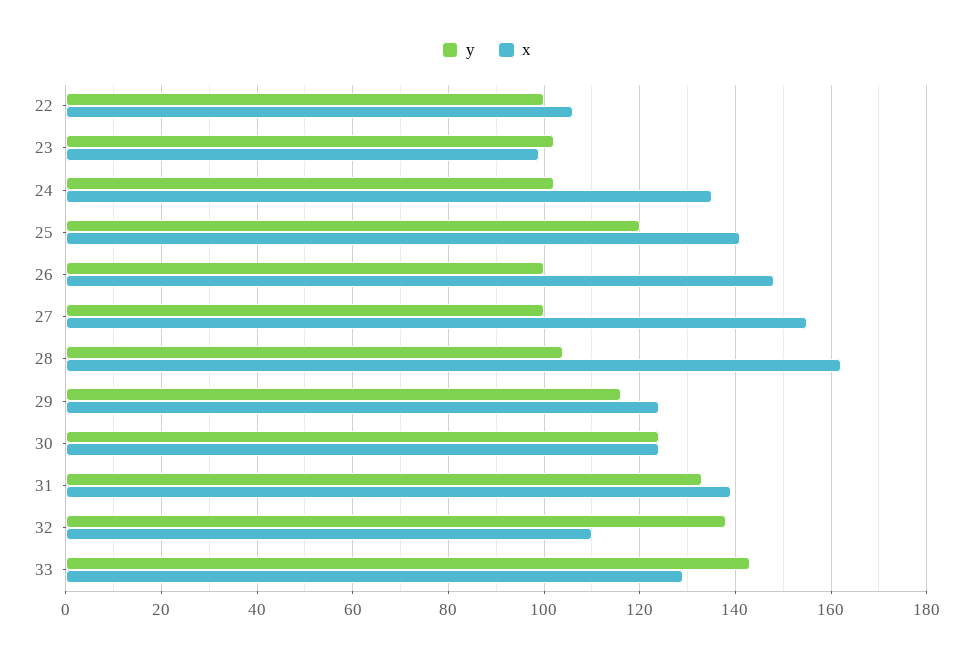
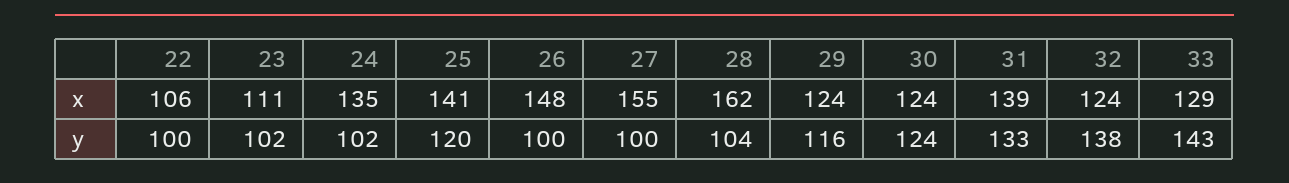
x, 23: 100 -> 111
x, 32: 110 -> 124

